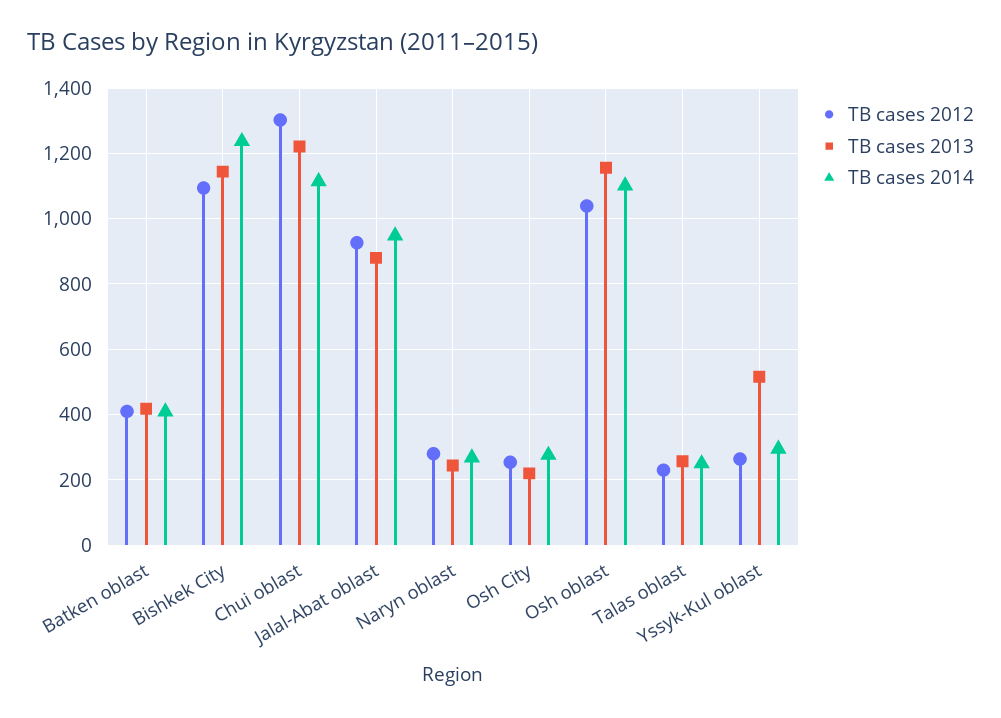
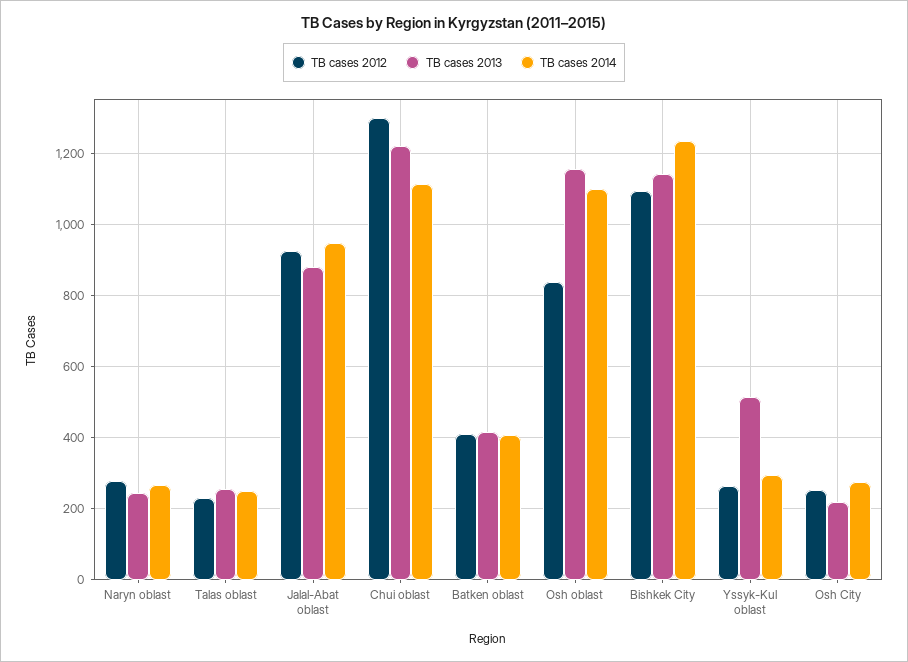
TB cases 2012, Osh oblast: 1040 -> 840

